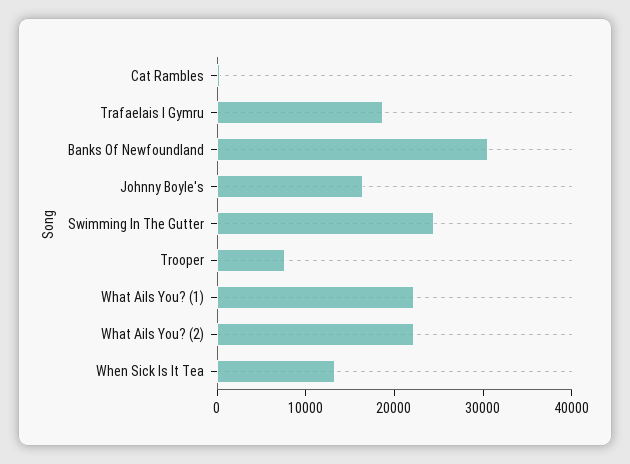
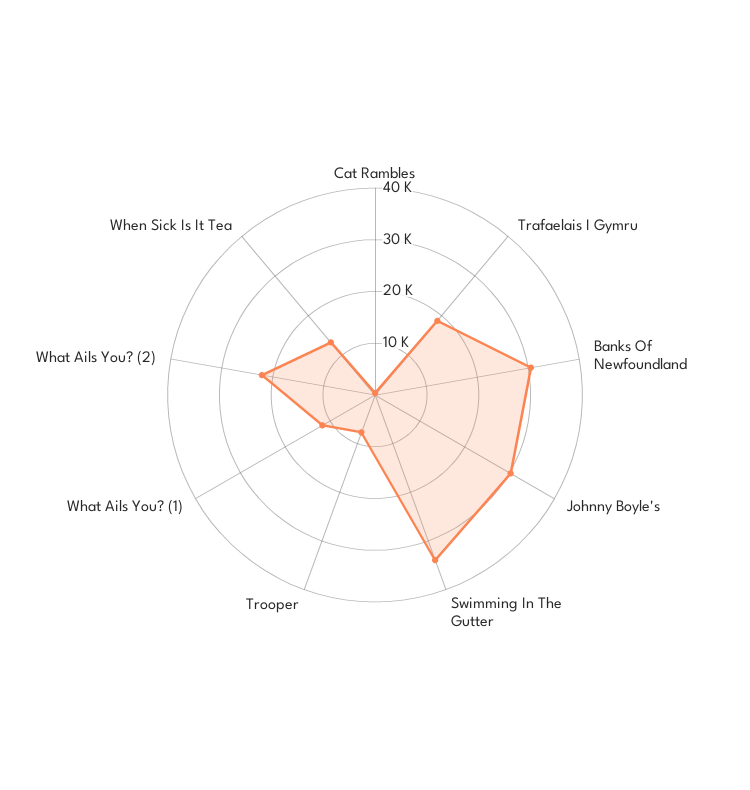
Johnny Boyle's: 16000 -> 30000
Swimming In The Gutter: 24000 -> 34000
What Ails You? (1): 22000 -> 12000

